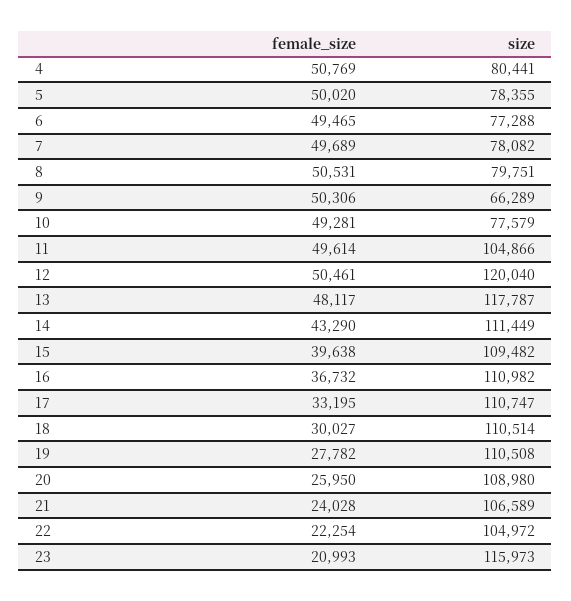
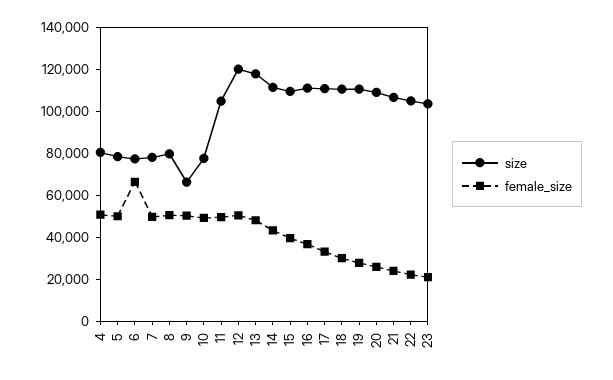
female_size, 6: 49465 -> 65000
size, 23: 115973 -> 105000

